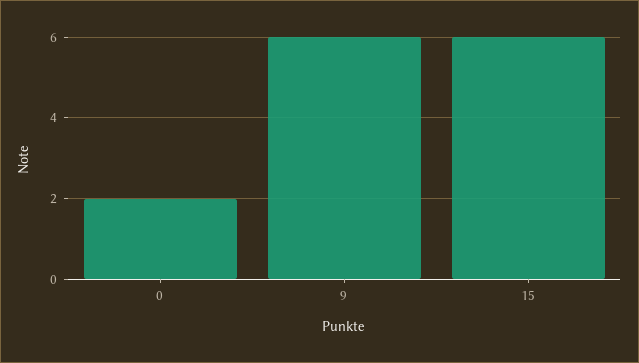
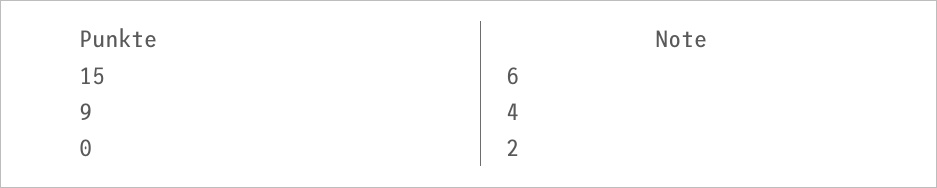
9: 6 -> 4

